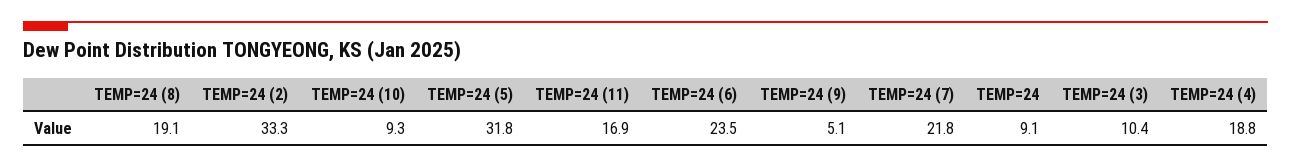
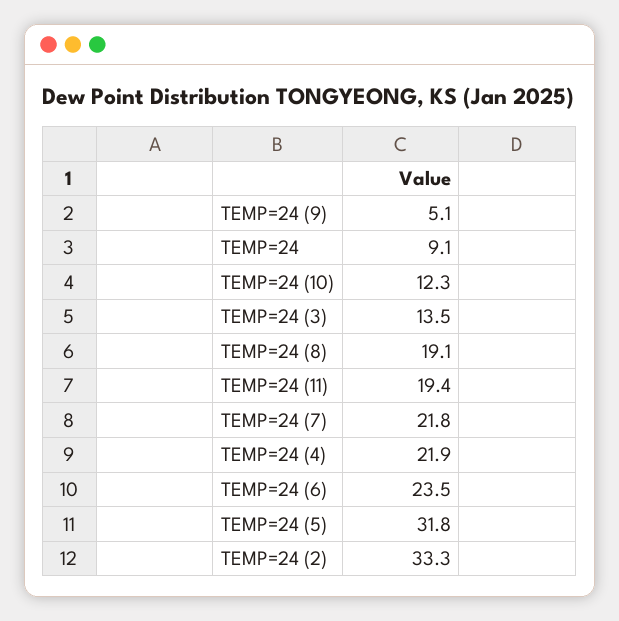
TEMP=24 (10): 9.3 -> 12.3
TEMP=24 (11): 16.9 -> 19.4
TEMP=24 (3): 10.4 -> 13.5
TEMP=24 (4): 18.8 -> 21.9

